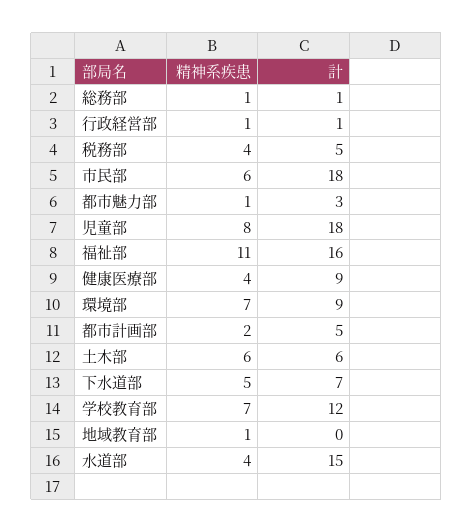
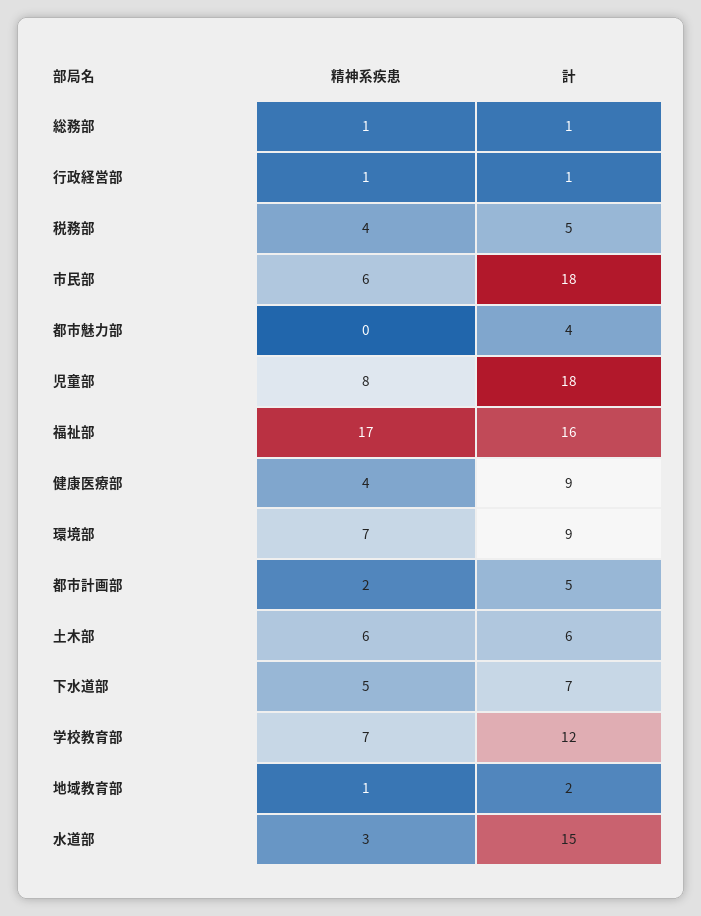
精神系疾患, 都市魅力部: 1 -> 0
計, 都市魅力部: 3 -> 4
精神系疾患, 福祉部: 11 -> 17
計, 地域教育部: 0 -> 2
精神系疾患, 水道部: 4 -> 3

